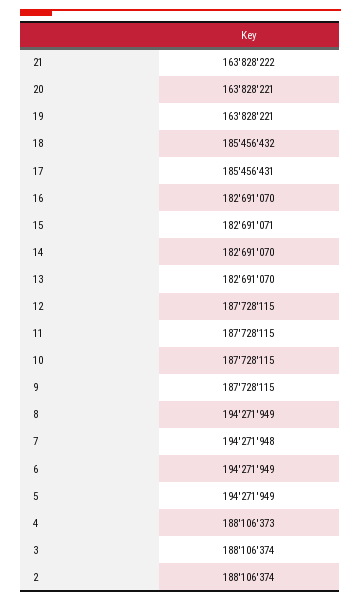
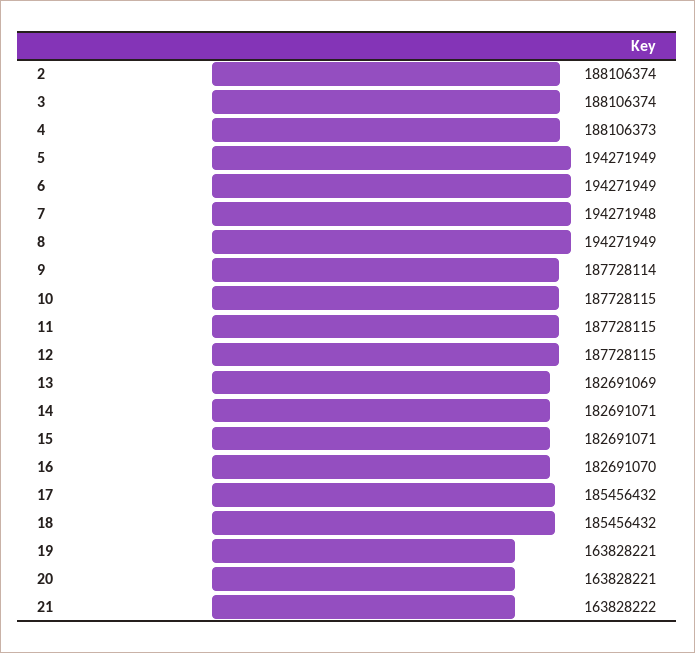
17: 185456431 -> 185456432
14: 182691070 -> 182691071
13: 182691070 -> 182691069
9: 187728115 -> 187728114

